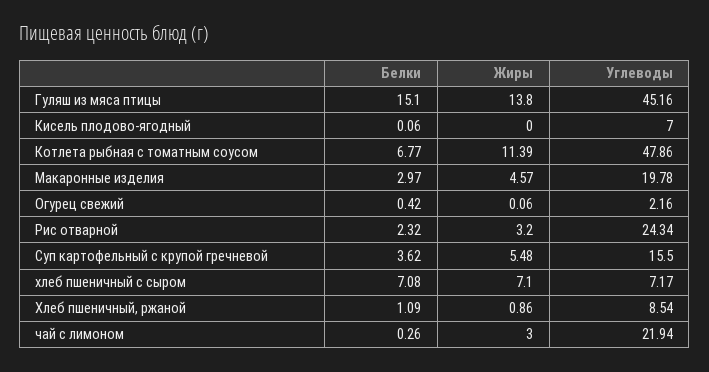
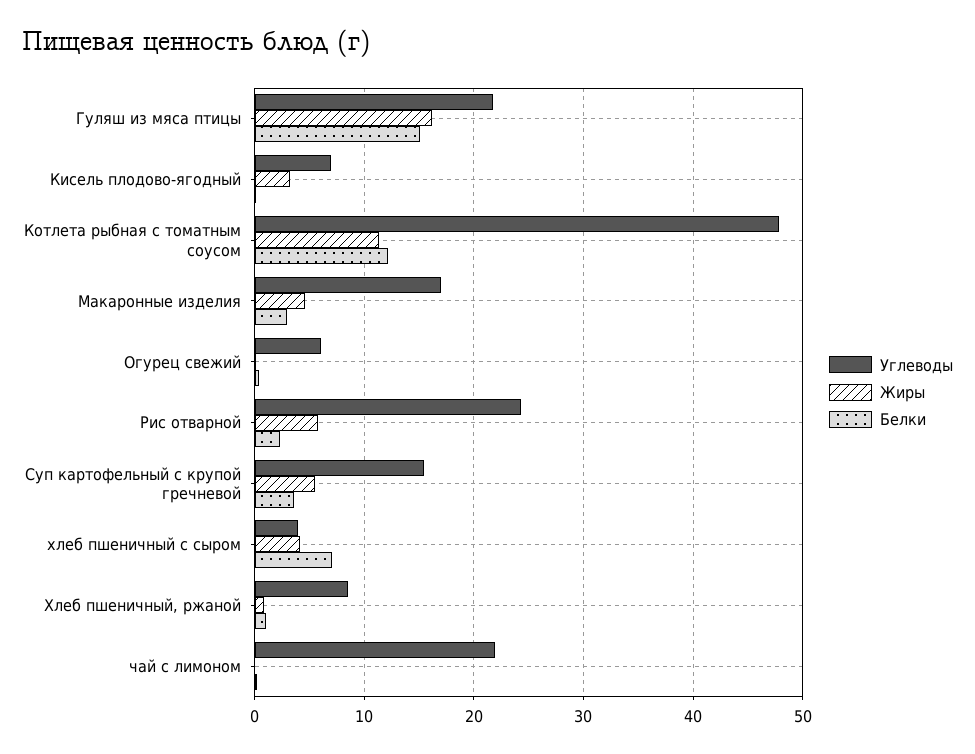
Жиры, Гуляш из мяса птицы: 13.8 -> 16
Углеводы, Гуляш из мяса птицы: 45.16 -> 22
Жиры, Кисель плодово-ягодный: 0 -> 3
Белки, Котлета рыбная с томатным соусом: 6.77 -> 12
Углеводы, Макаронные изделия: 19.78 -> 17
Углеводы, Огурец свежий: 2.16 -> 6
Жиры, Рис отварной: 3.2 -> 6
Жиры, хлеб пшеничный с сыром: 7.1 -> 4
Углеводы, хлеб пшеничный с сыром: 7.17 -> 4
Жиры, чай с лимоном: 3 -> 0

